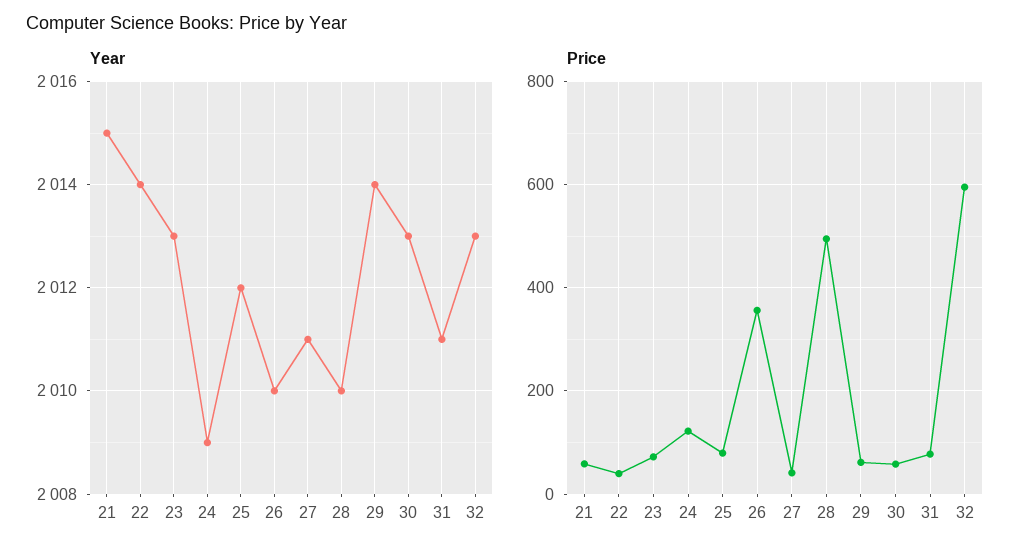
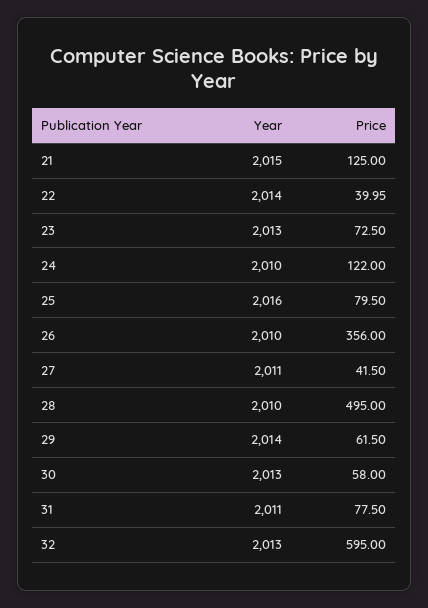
Year, 24: 2009 -> 2010
Year, 25: 2012 -> 2016
Price, 21: 60 -> 125

